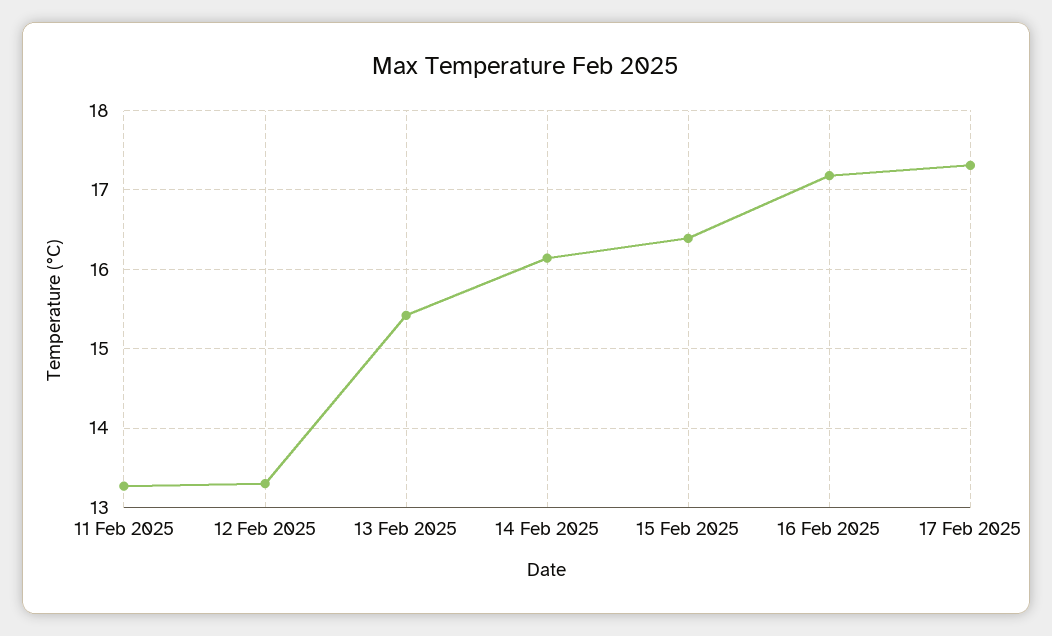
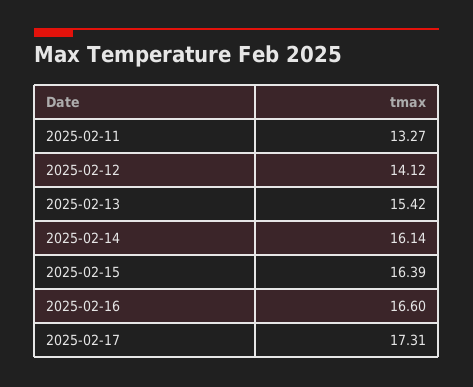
12 Feb 2025: 13.3 -> 14.12
16 Feb 2025: 17.2 -> 16.6

